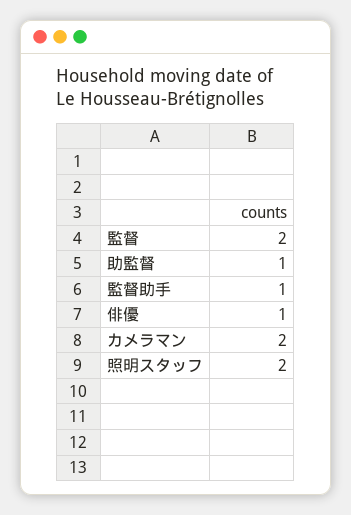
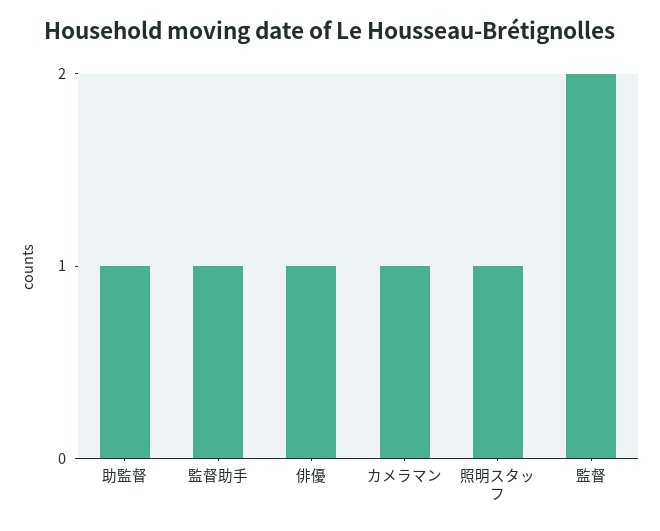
カメラマン: 2 -> 1
照明スタッフ: 2 -> 1

